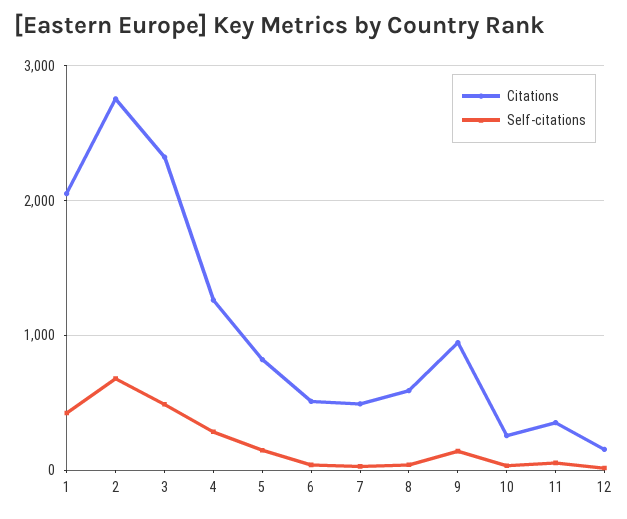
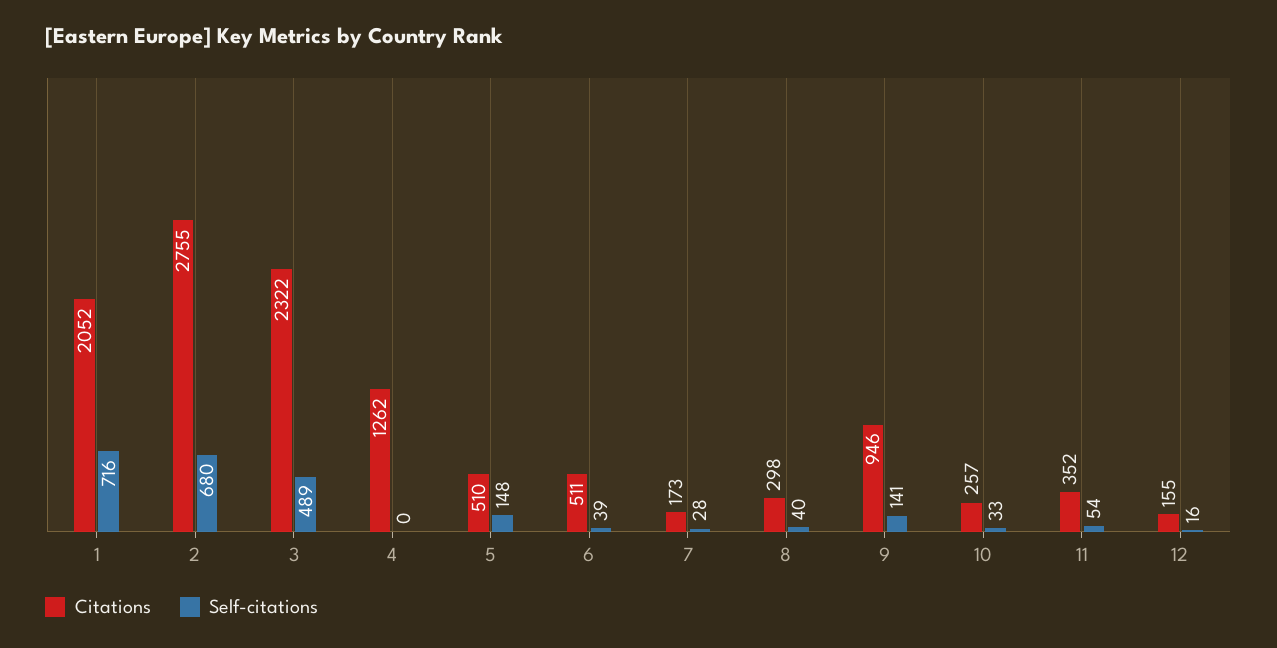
Self-citations, 1: 400 -> 716
Self-citations, 4: 300 -> 0
Citations, 5: 800 -> 510
Citations, 7: 500 -> 173
Citations, 8: 600 -> 298

